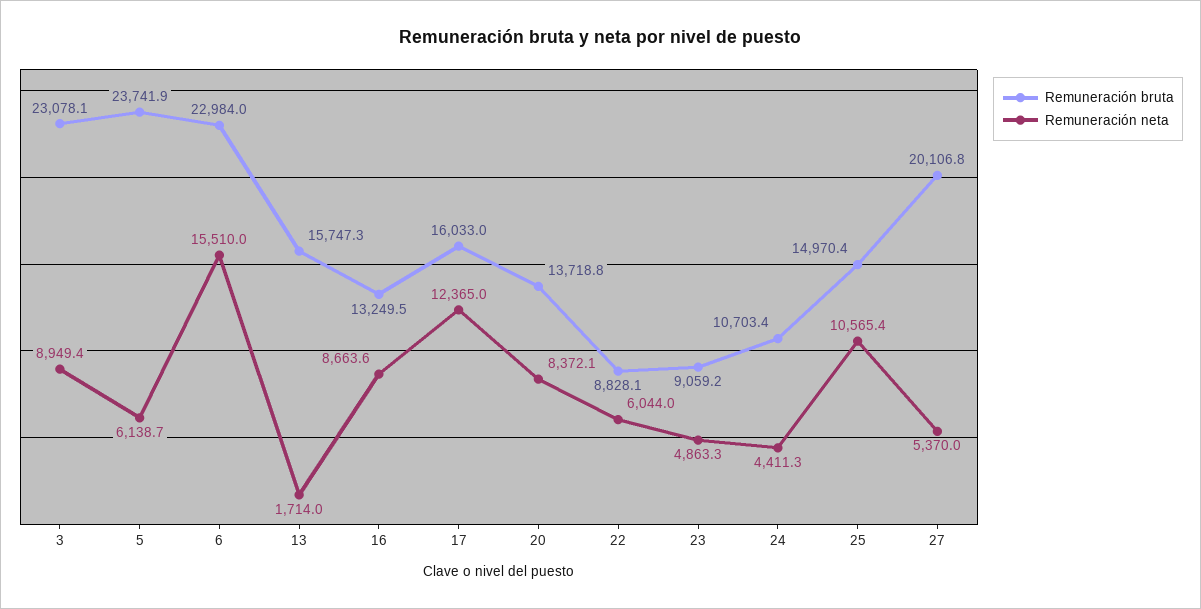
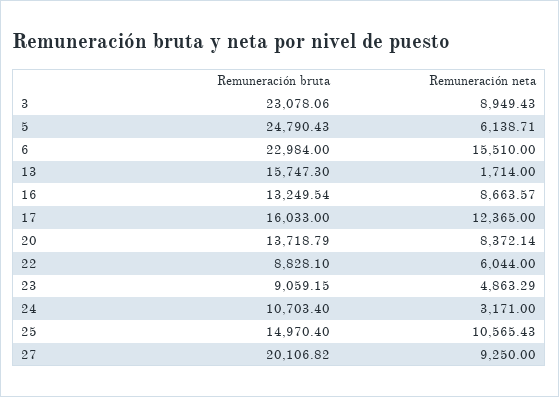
Remuneración bruta, 5: 23741.9 -> 24790.43
Remuneración neta, 24: 4411.3 -> 3171
Remuneración neta, 27: 5370 -> 9250

